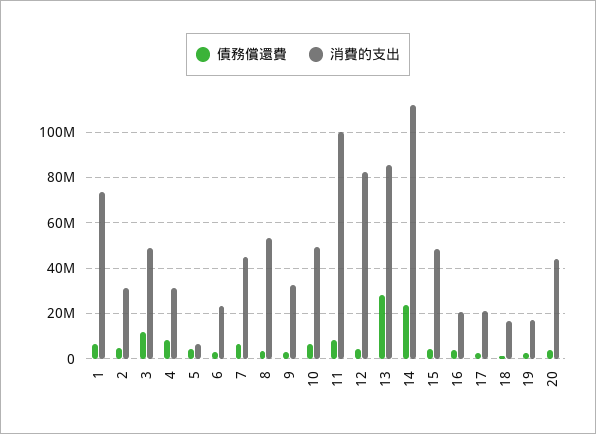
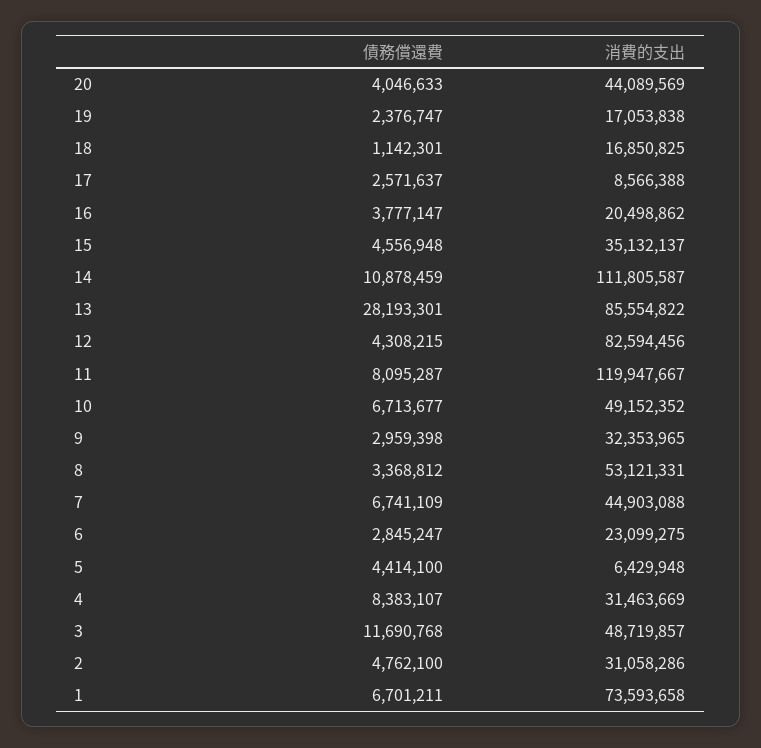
消費的支出, 11: 100000000 -> 119947667
債務償還費, 14: 25000000 -> 10878459
消費的支出, 15: 50000000 -> 35132137
消費的支出, 17: 20000000 -> 8566388

